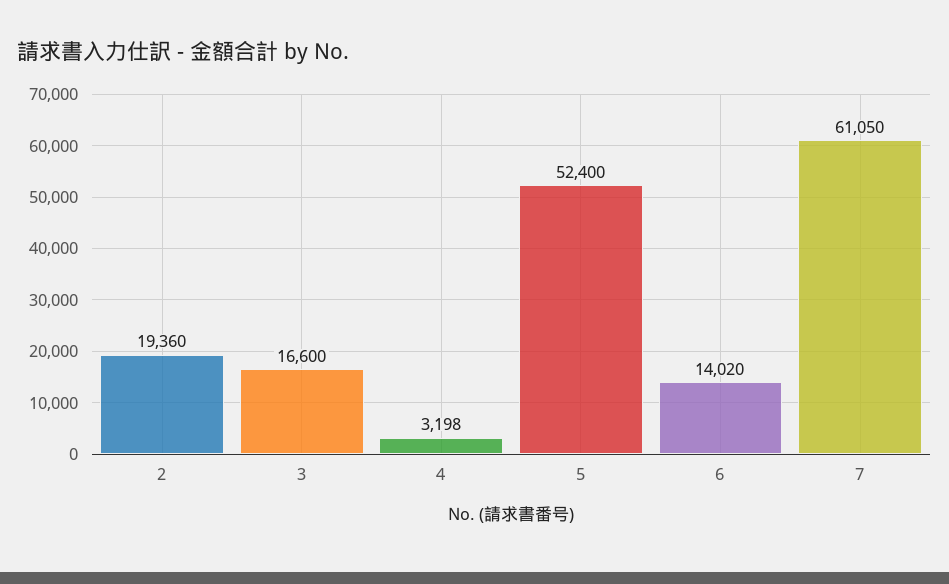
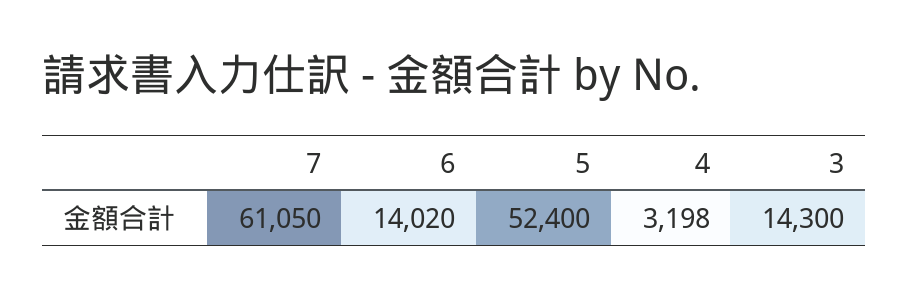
2: 19360 -> none
3: 16600 -> 14300

